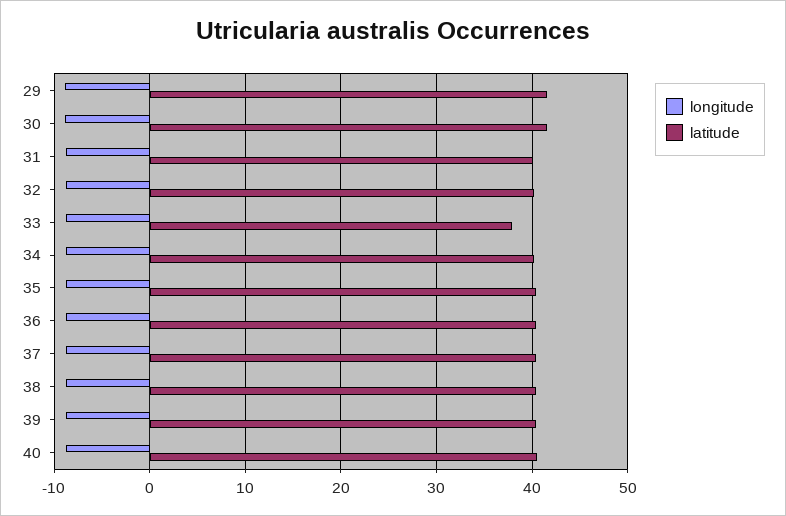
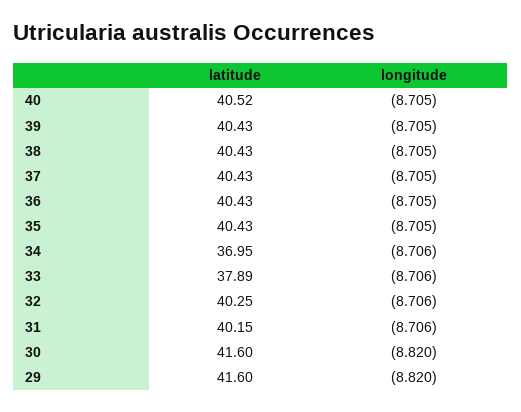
latitude, 34: 40 -> 36.95

